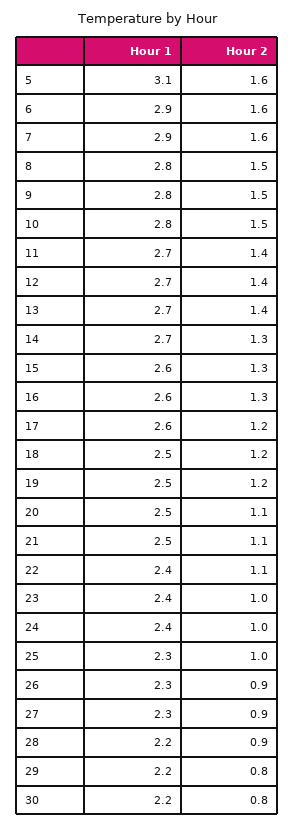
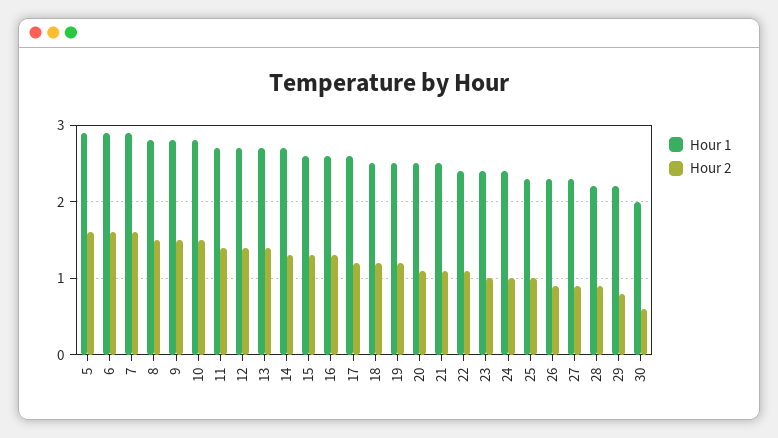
Hour 1, 5: 3.1 -> 2.9
Hour 1, 30: 2.2 -> 2
Hour 2, 30: 0.8 -> 0.6

